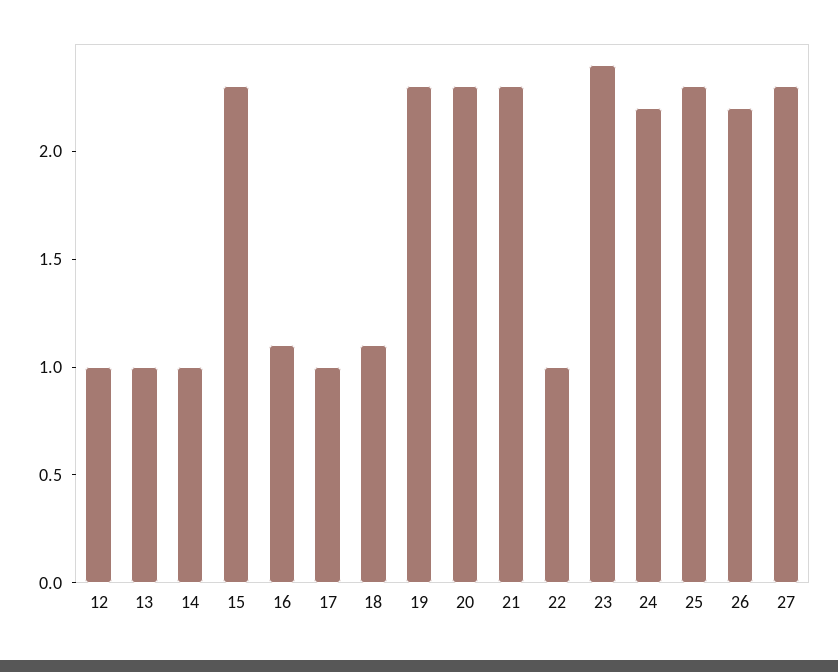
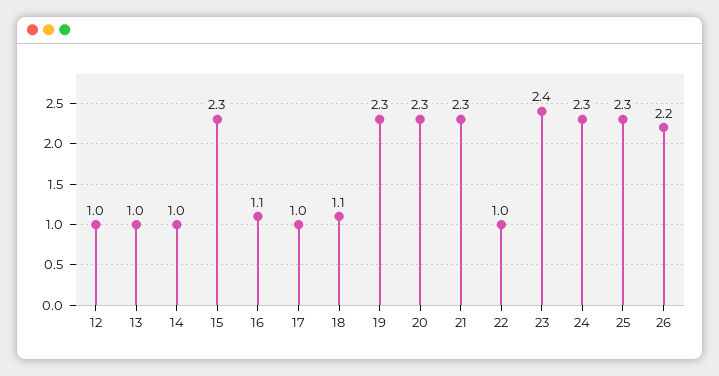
24: 2.2 -> 2.3
27: 2.3 -> none

